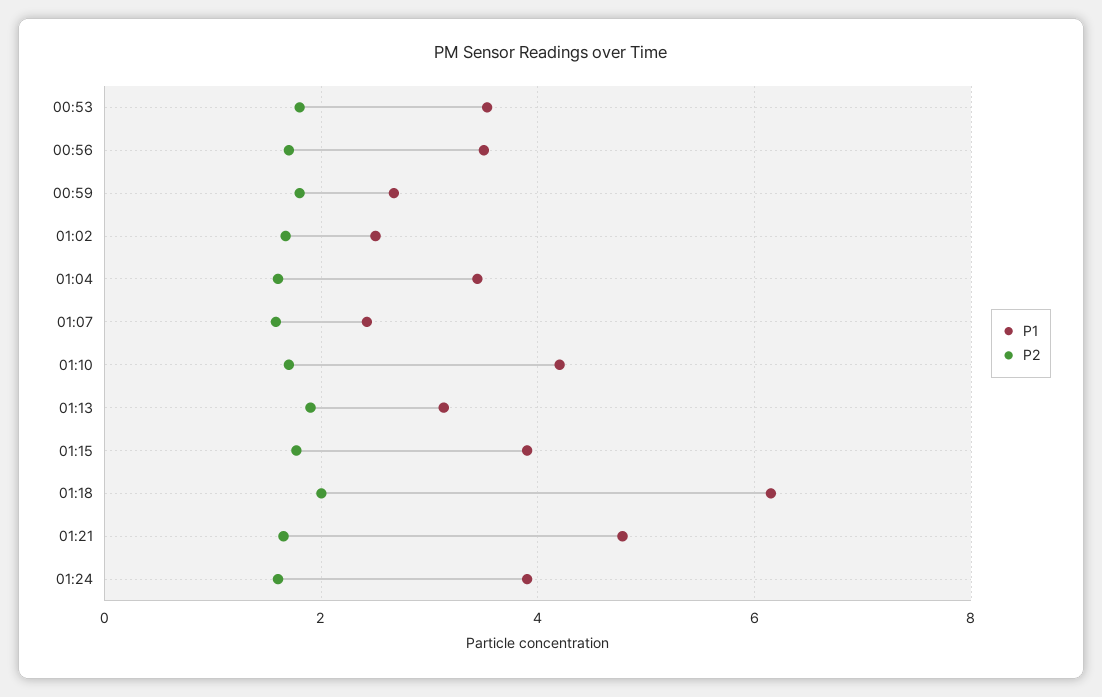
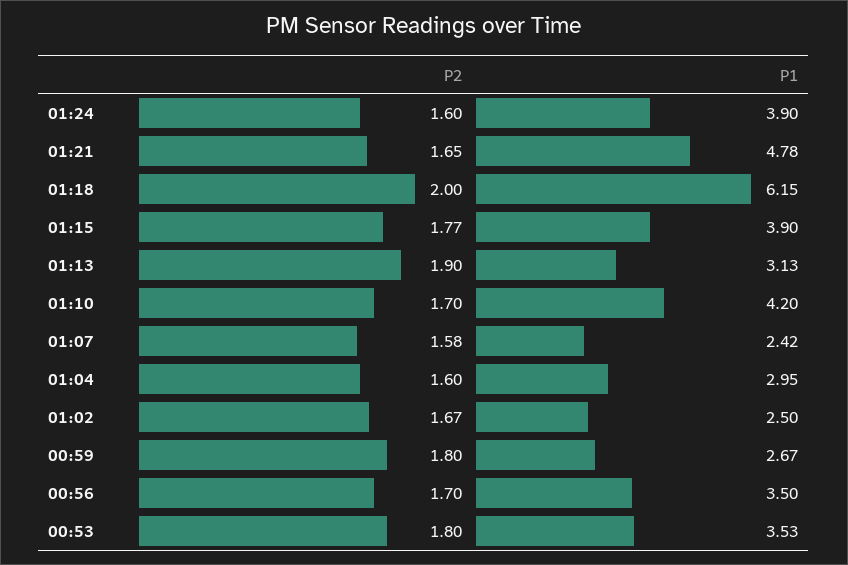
P1, 01:04: 3.4 -> 2.95

